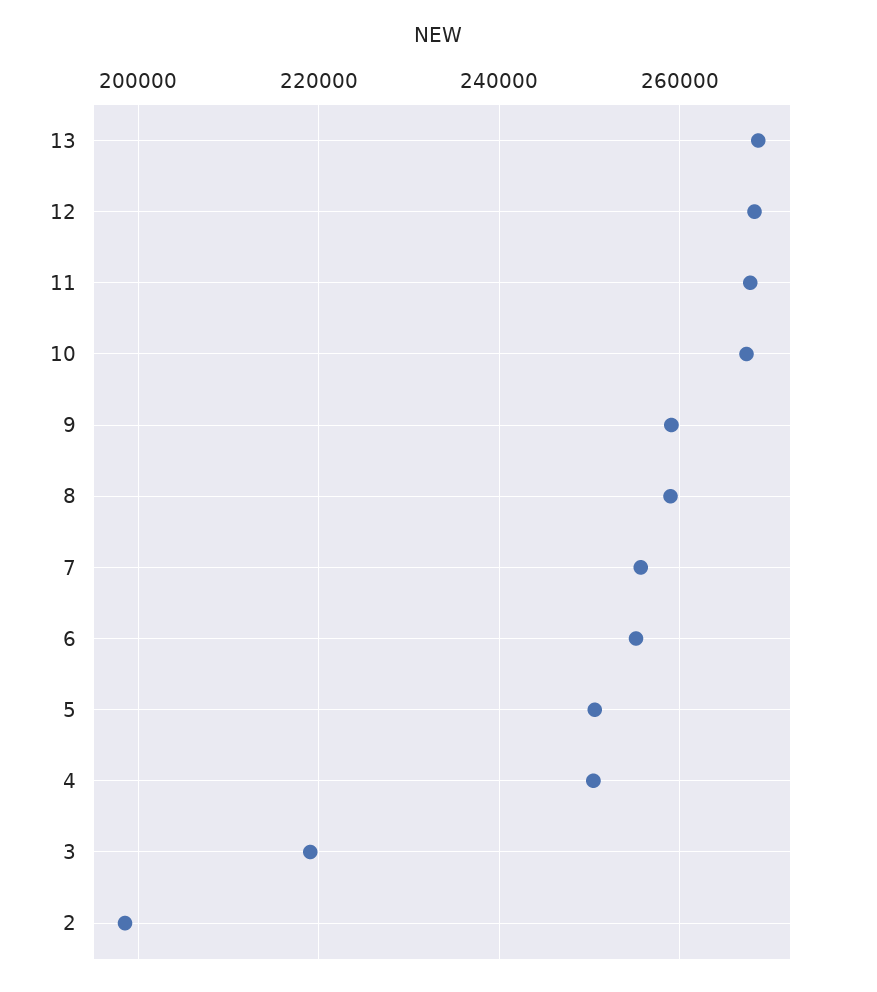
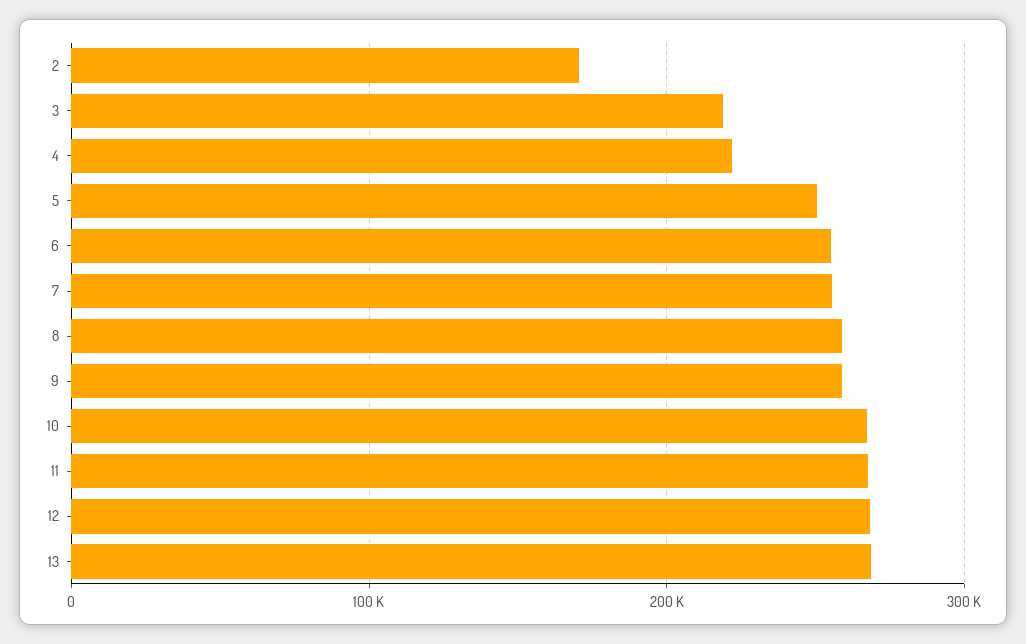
4: 250000 -> 220000
2: 198000 -> 170000

